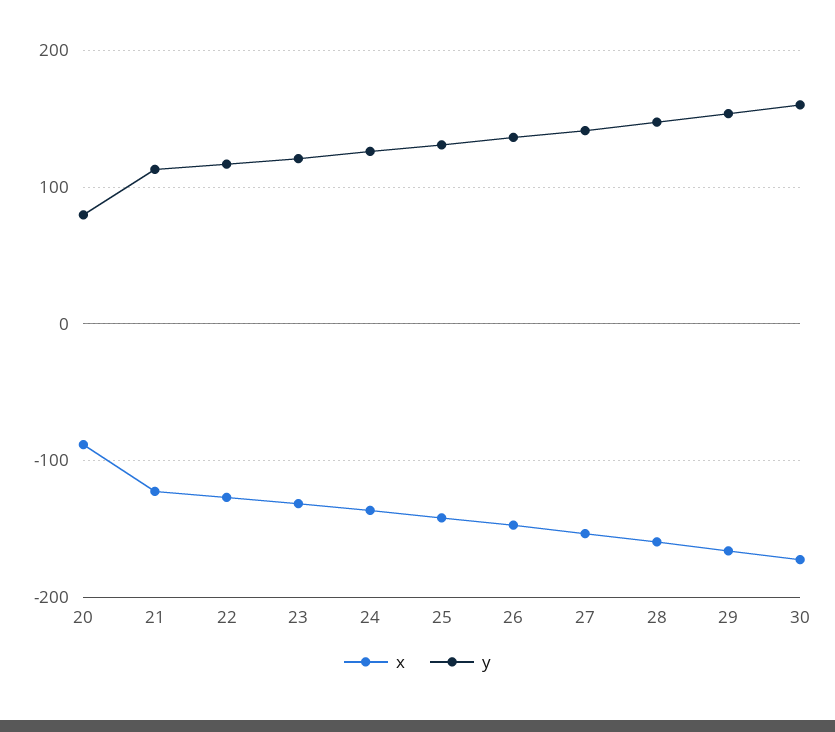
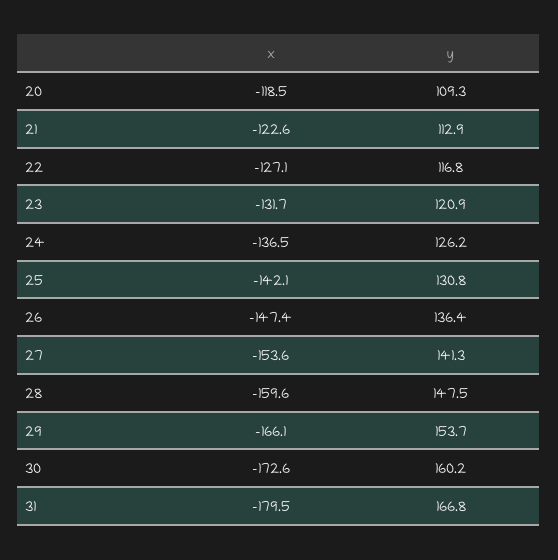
x, 20: -90 -> -118.5
y, 20: 80 -> 109.3
x, 31: none -> -179.5
y, 31: none -> 166.8

